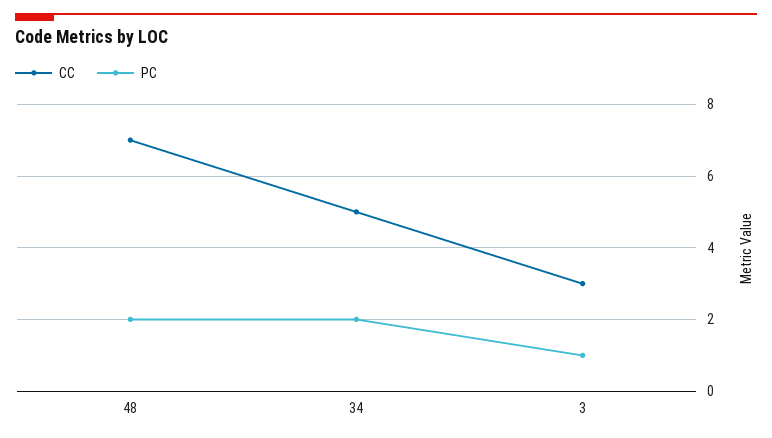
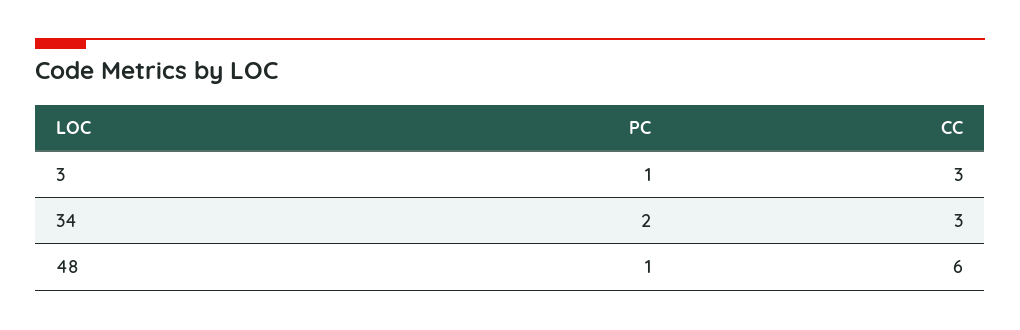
CC, 48: 7 -> 6
PC, 48: 2 -> 1
CC, 34: 5 -> 3

